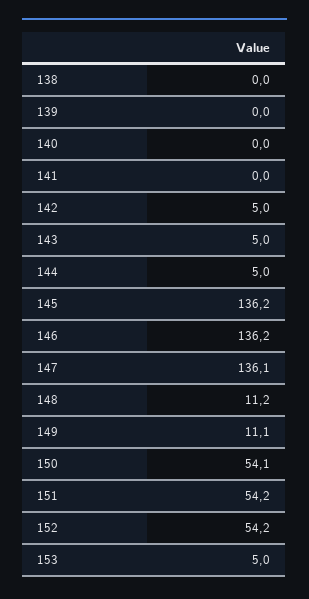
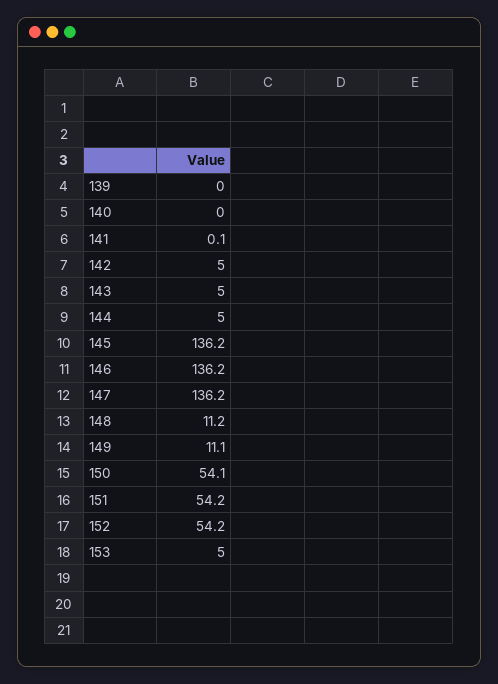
138: 0 -> none
141: 0 -> 0.1
147: 136.1 -> 136.2

